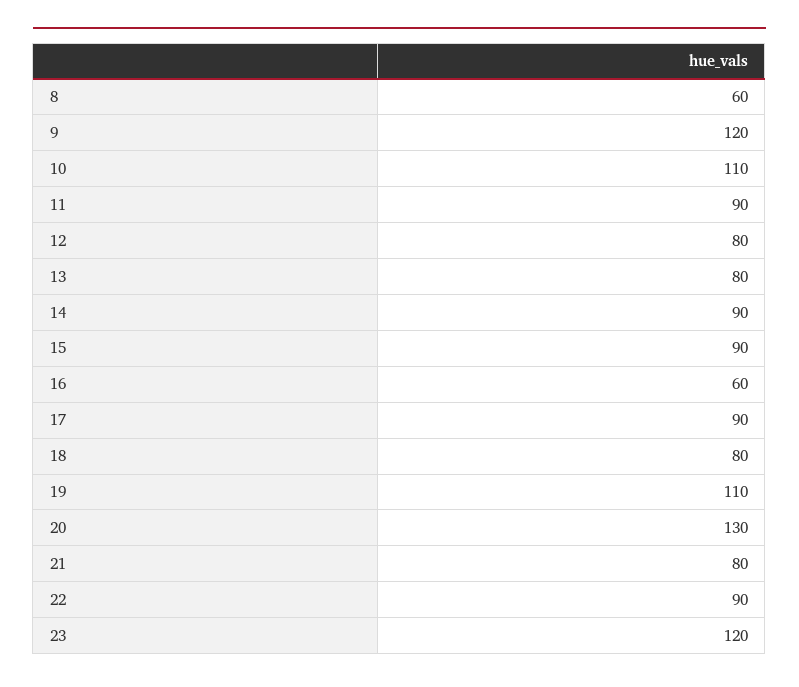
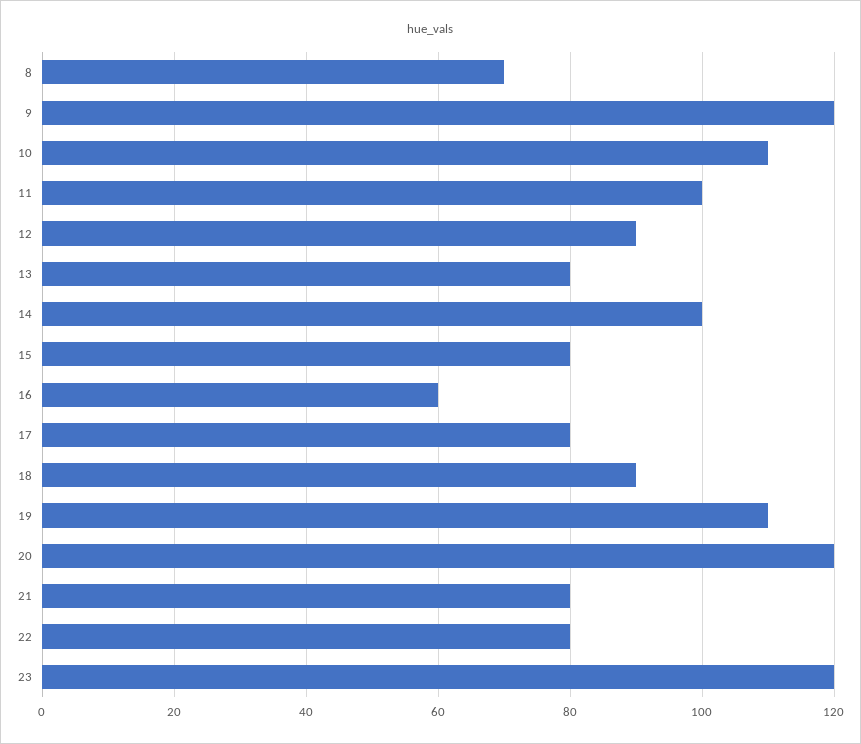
8: 60 -> 70
11: 90 -> 100
12: 80 -> 90
14: 90 -> 100
15: 90 -> 80
17: 90 -> 80
18: 80 -> 90
20: 130 -> 120
22: 90 -> 80

